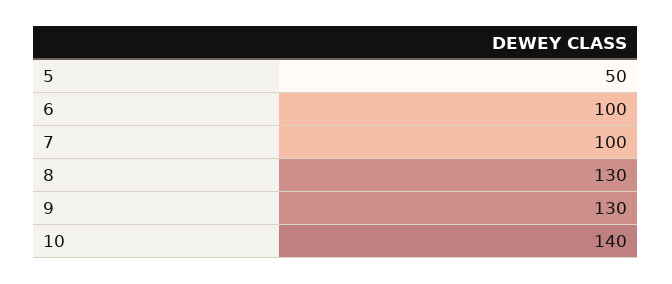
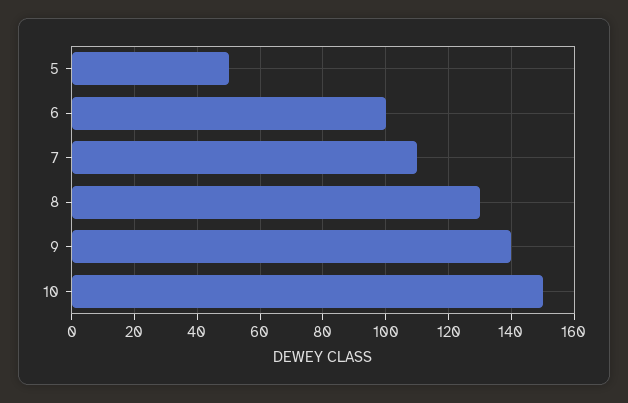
7: 100 -> 110
9: 130 -> 140
10: 140 -> 150

